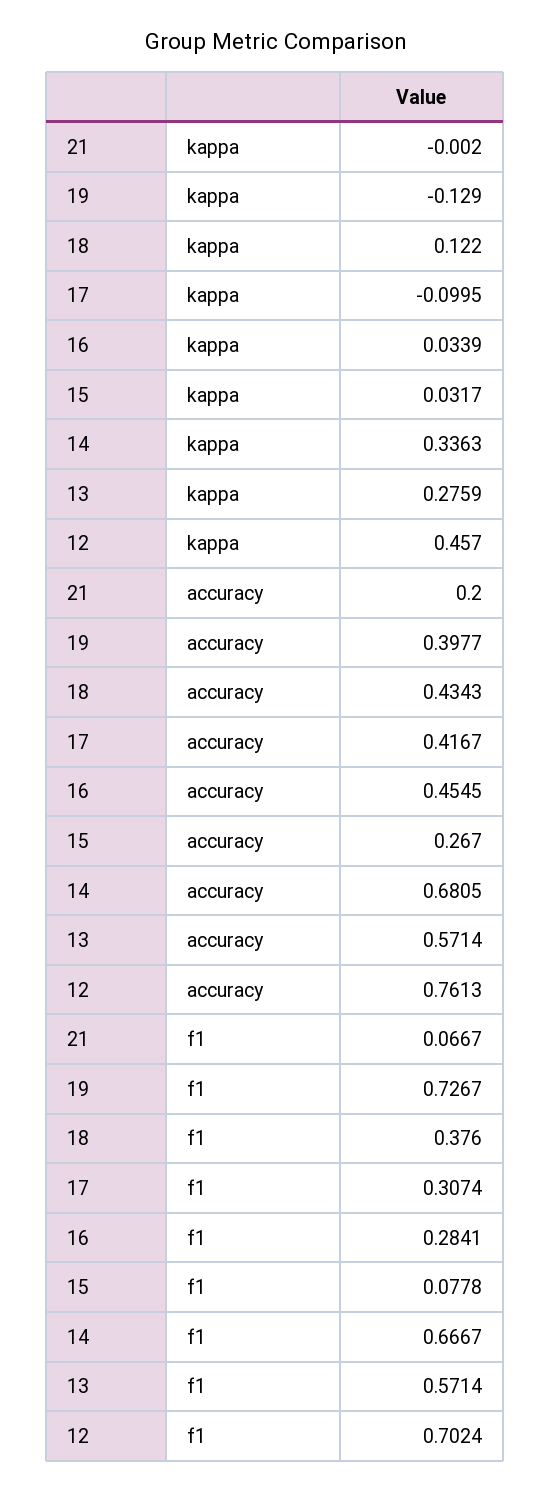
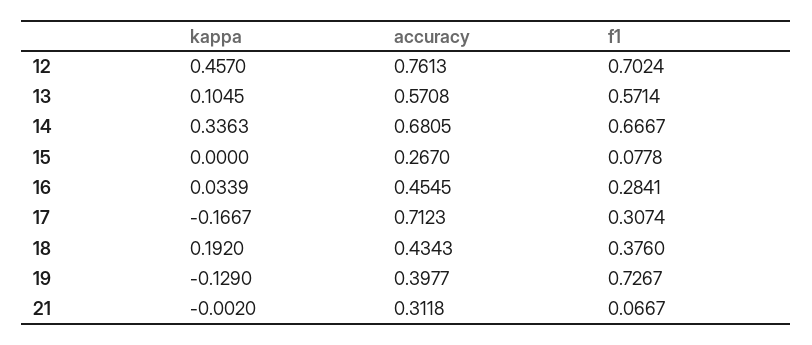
18, kappa: 0.122 -> 0.192
17, kappa: -0.0995 -> -0.1667
15, kappa: 0.0317 -> 0
13, kappa: 0.2759 -> 0.1045
21, accuracy: 0.2 -> 0.3118
17, accuracy: 0.4167 -> 0.7123
13, accuracy: 0.5714 -> 0.5708

